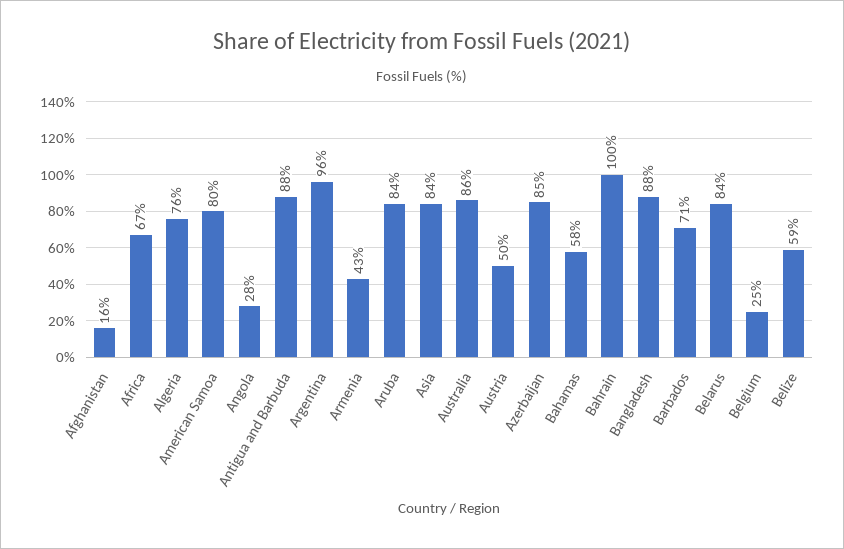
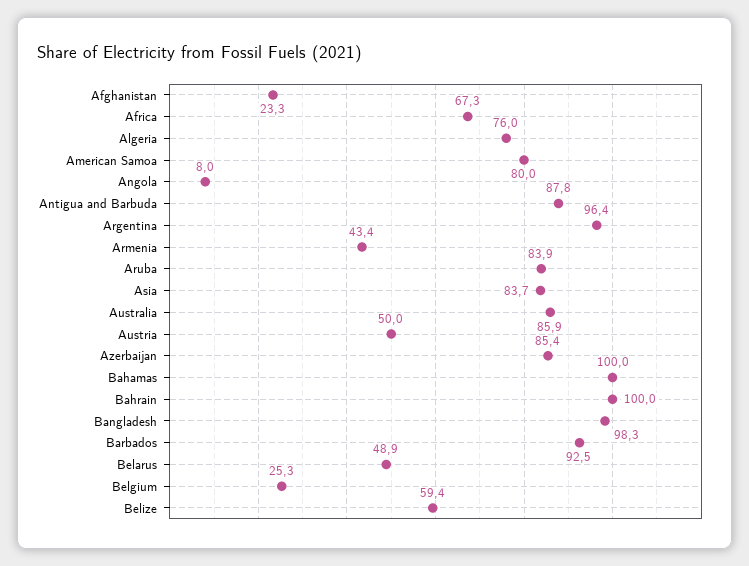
Afghanistan: 16 -> 23.3
Angola: 28 -> 8
Bahamas: 58 -> 100
Bangladesh: 88 -> 98.3
Barbados: 71 -> 92.5
Belarus: 84 -> 48.9

